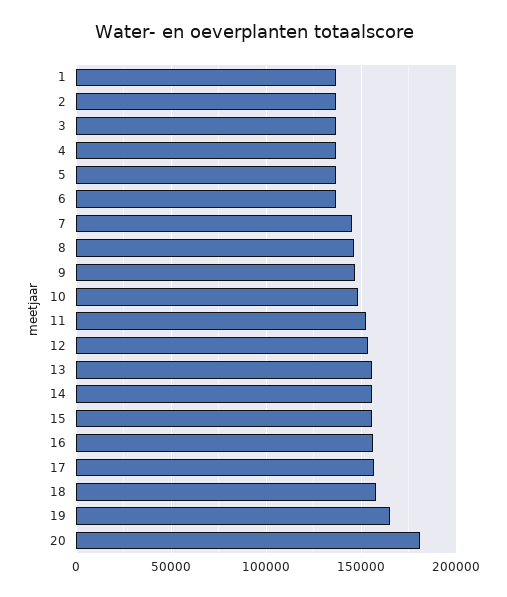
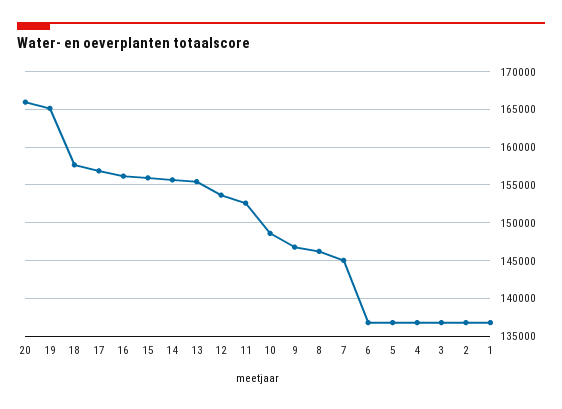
20: 180000 -> 166000

